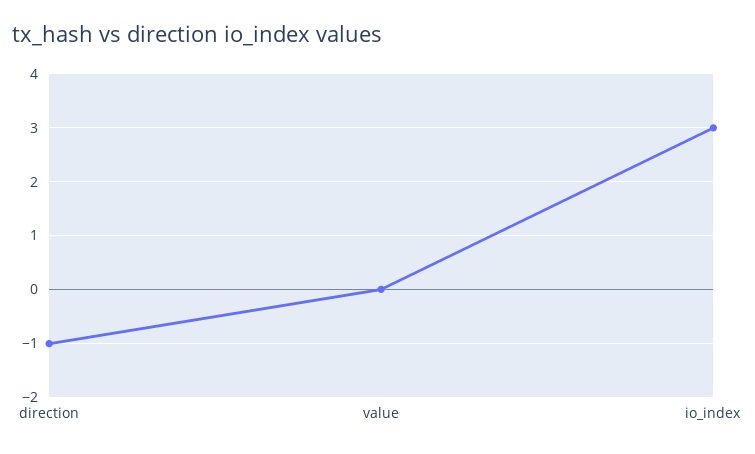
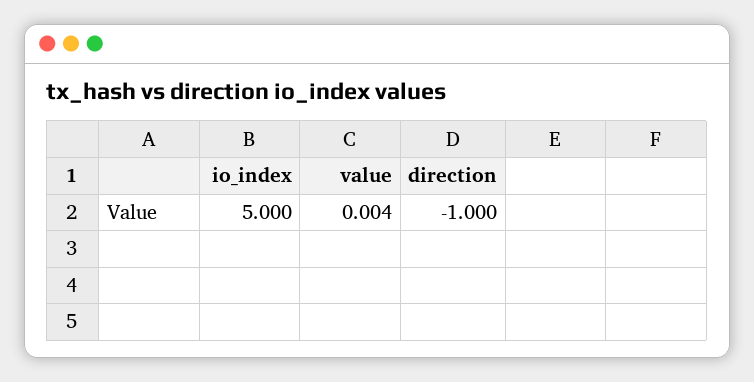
io_index: 3 -> 5

